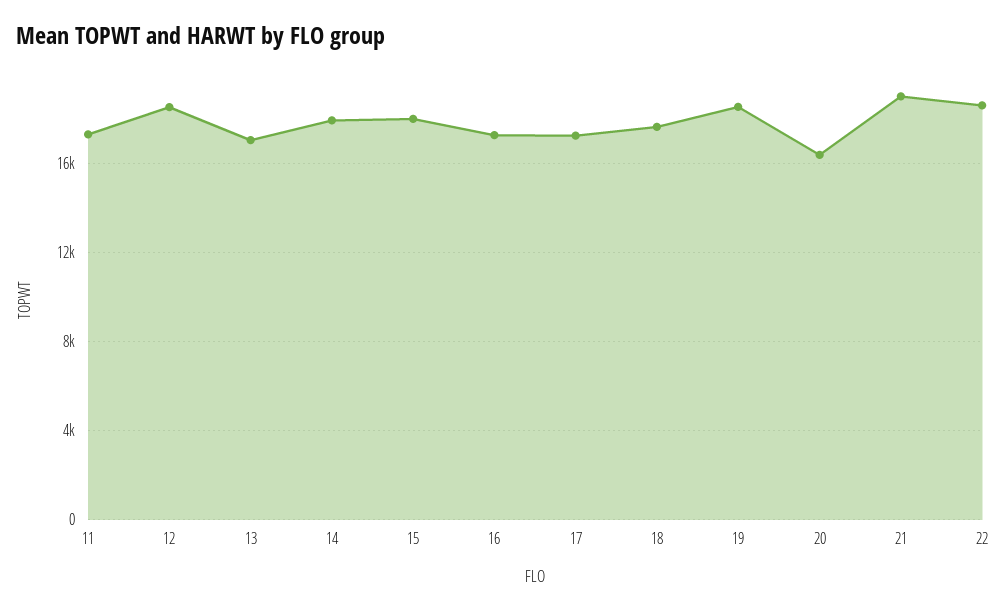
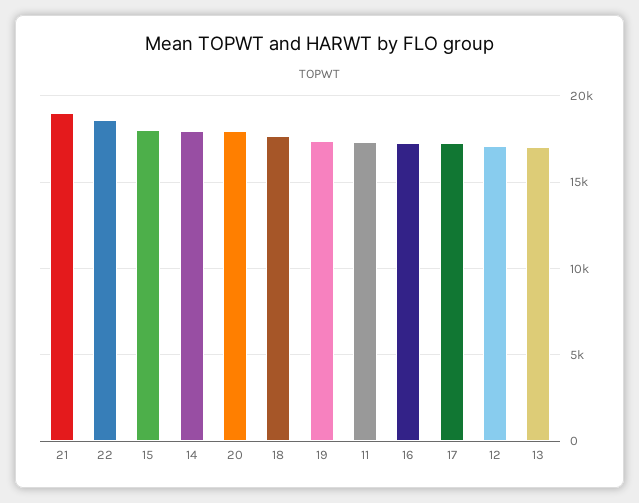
12: 18500 -> 17000
19: 18500 -> 17500
20: 16500 -> 18000

